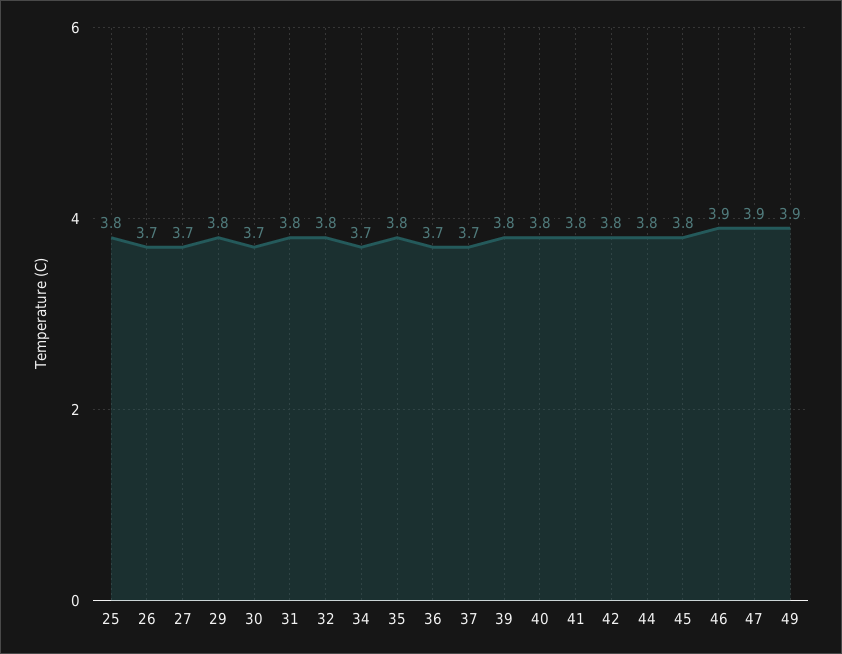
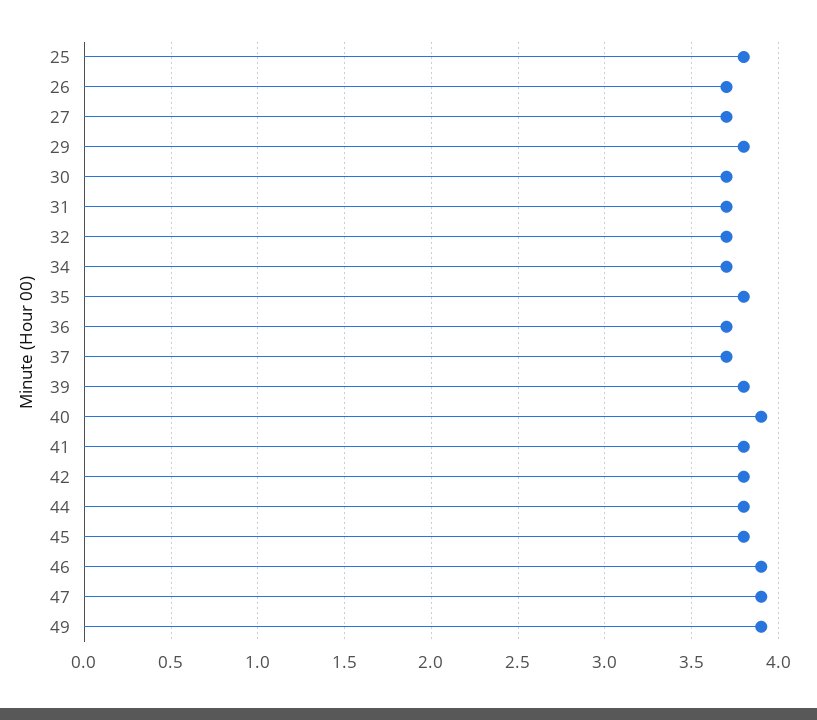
31: 3.8 -> 3.7
32: 3.8 -> 3.7
40: 3.8 -> 3.9

